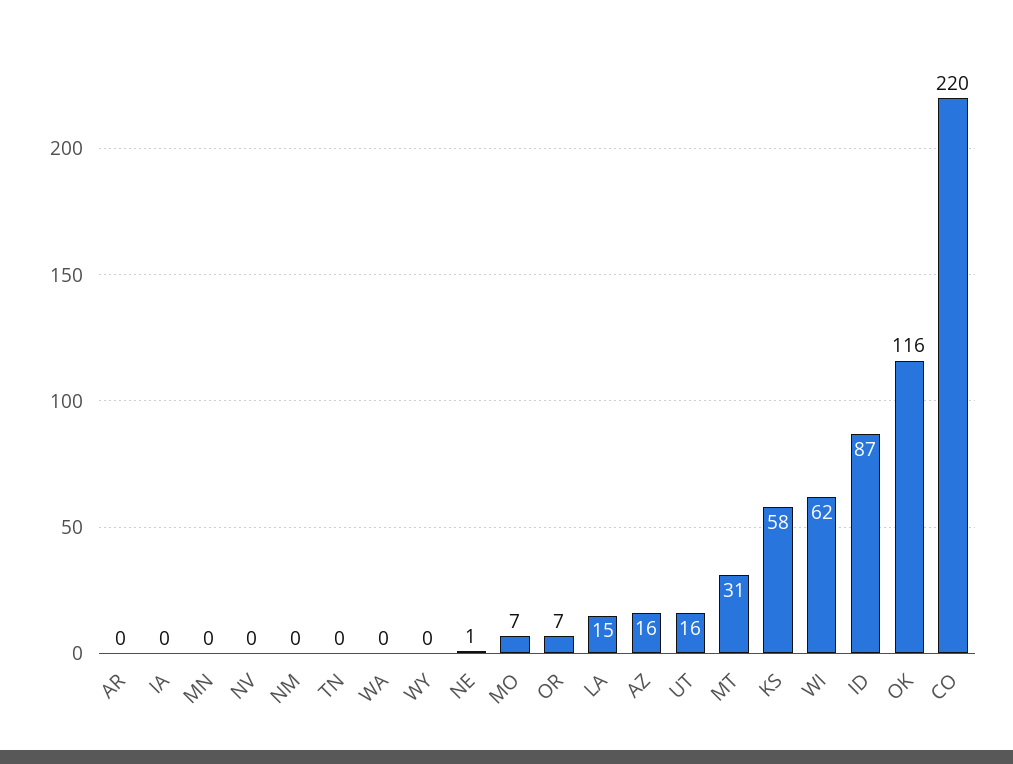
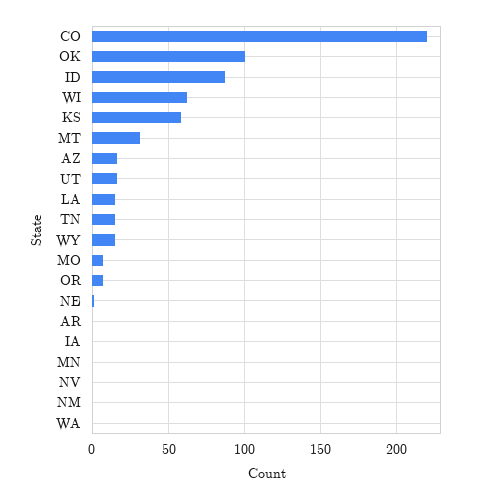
TN: 0 -> 15
WY: 0 -> 15
OK: 116 -> 100

